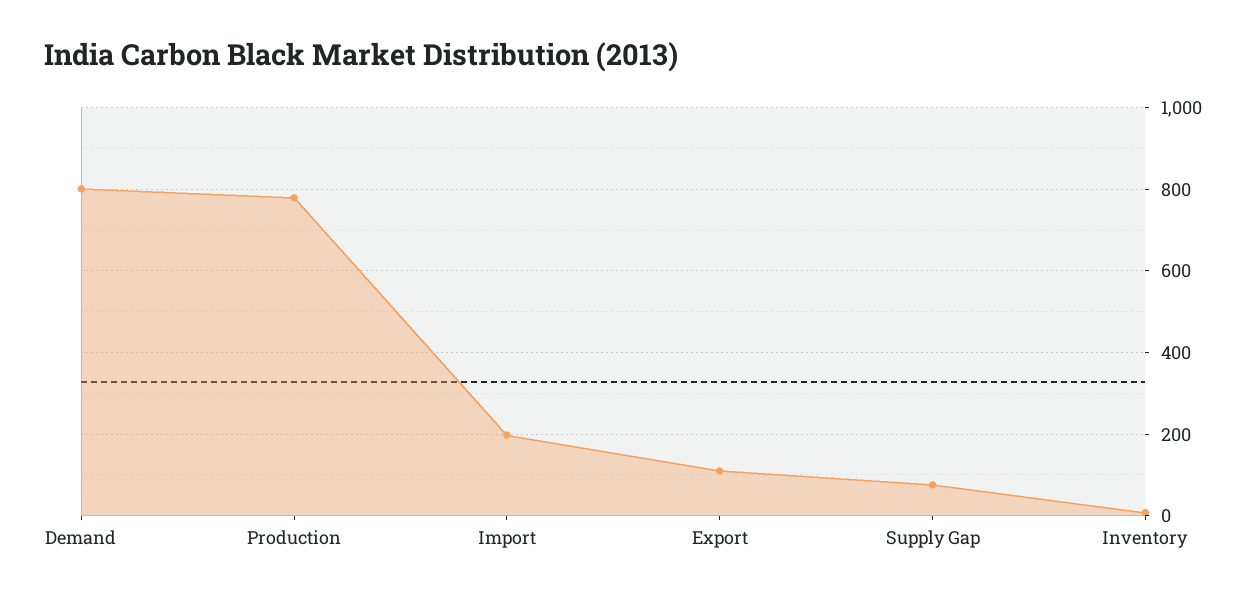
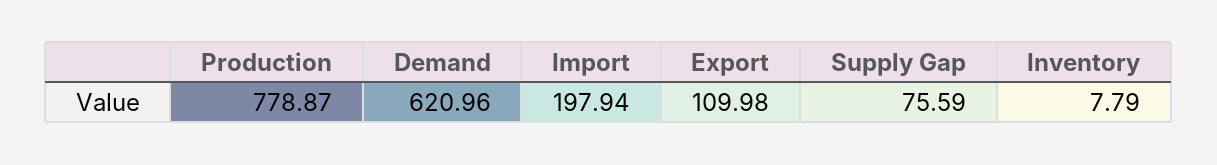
Demand: 800 -> 620.96

